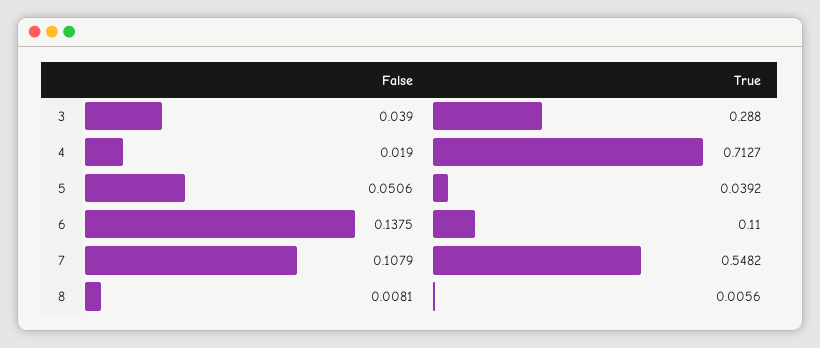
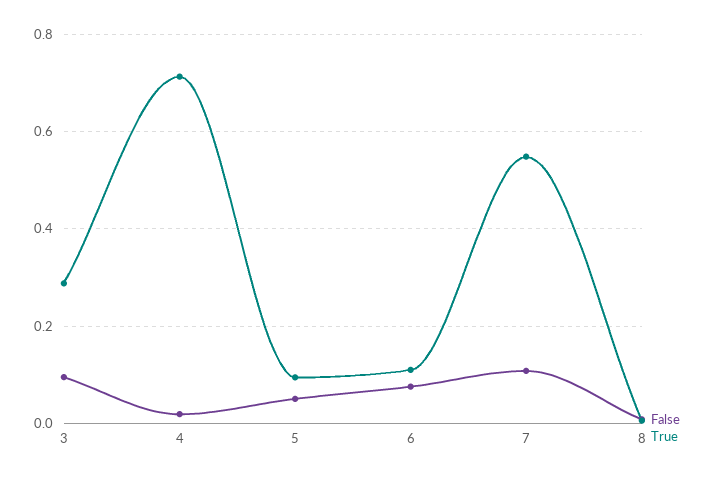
False, 3: 0.039 -> 0.1
True, 5: 0.0392 -> 0.1
False, 6: 0.1375 -> 0.08

